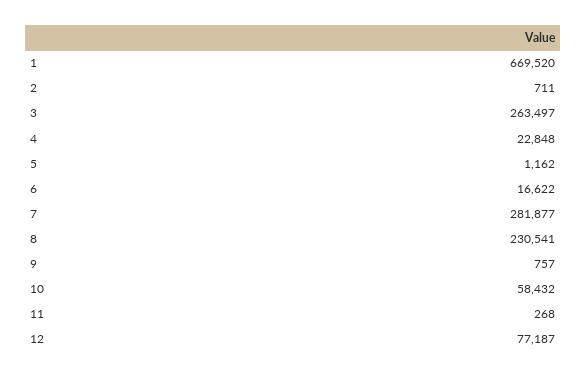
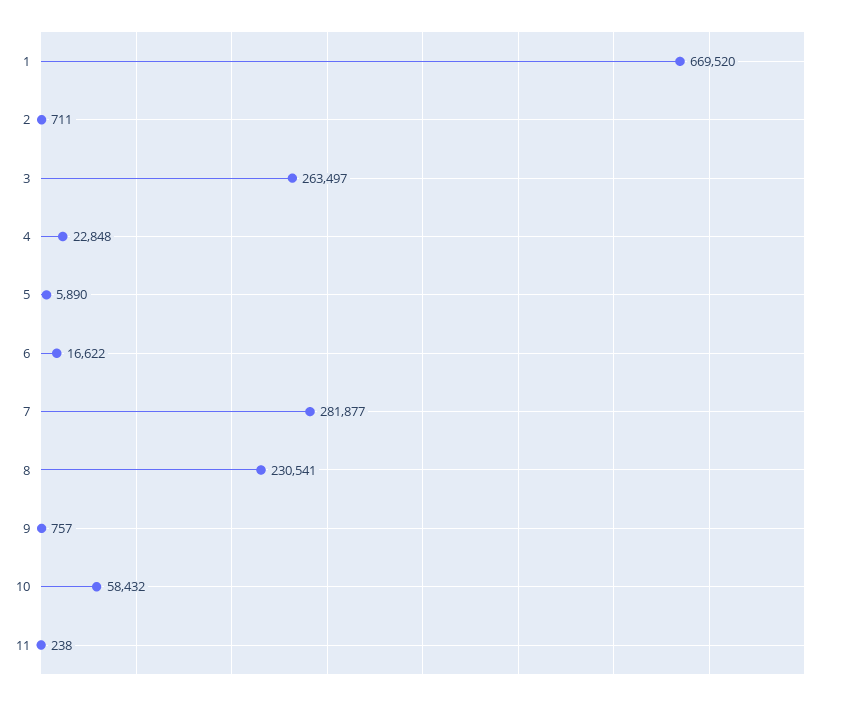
5: 1162 -> 5890
11: 268 -> 238
12: 77187 -> none

